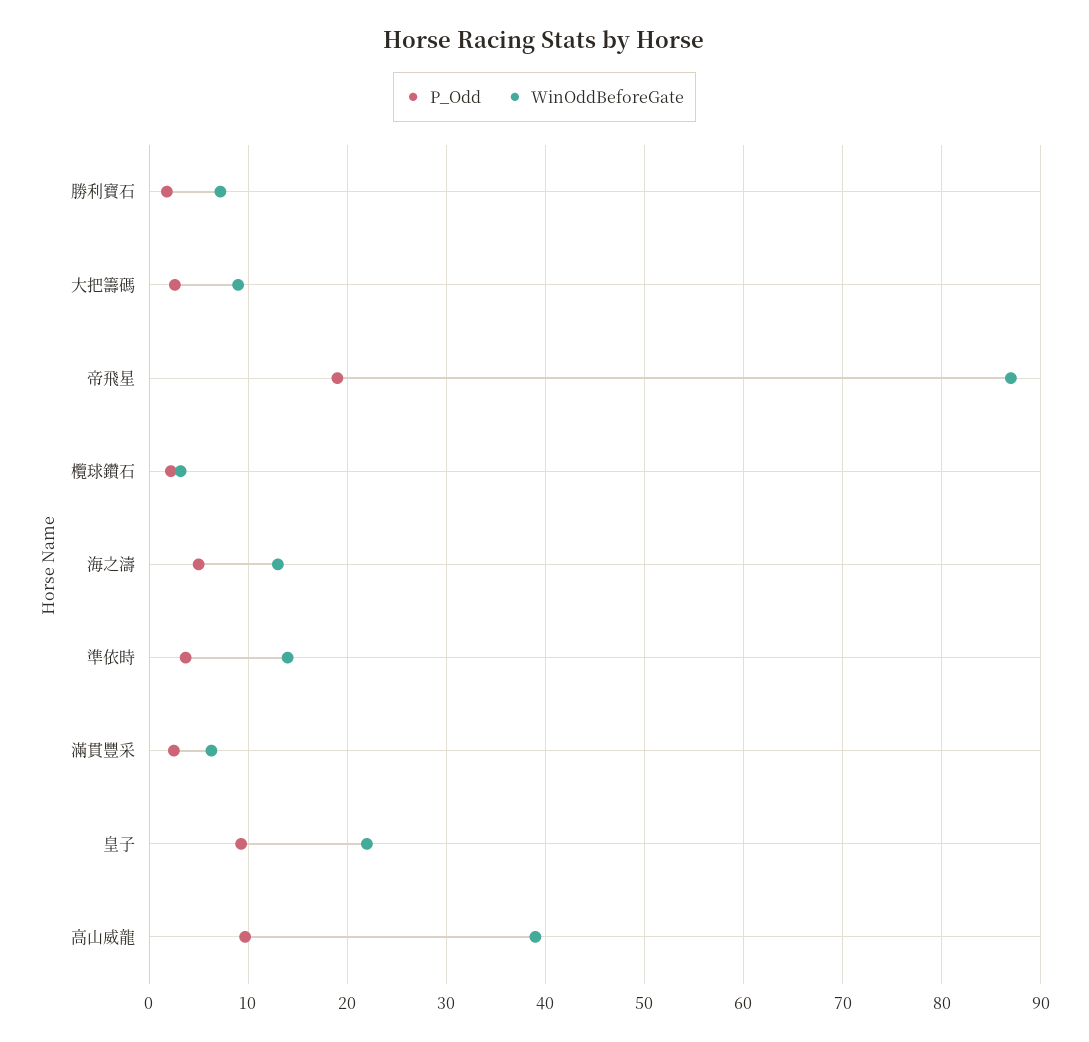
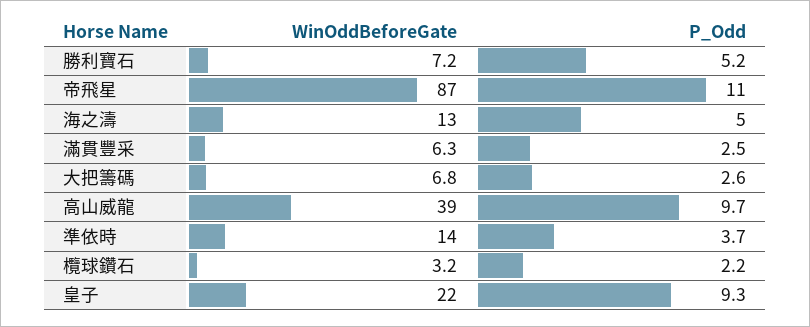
P_Odd, 勝利寶石: 2 -> 5.2
WinOddBeforeGate, 大把籌碼: 9 -> 6.8
P_Odd, 帝飛星: 19 -> 11

